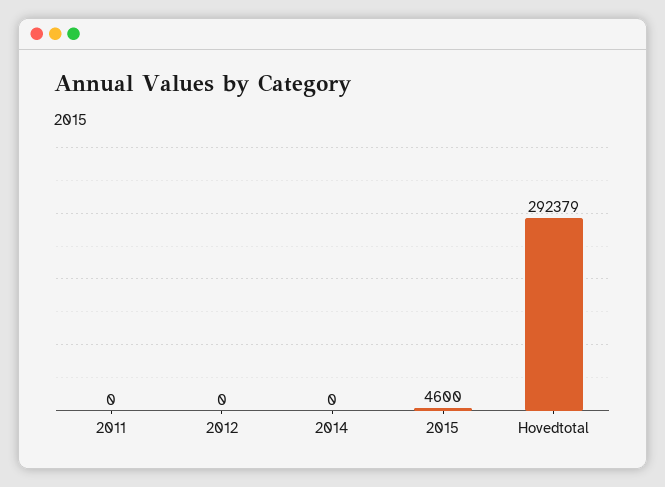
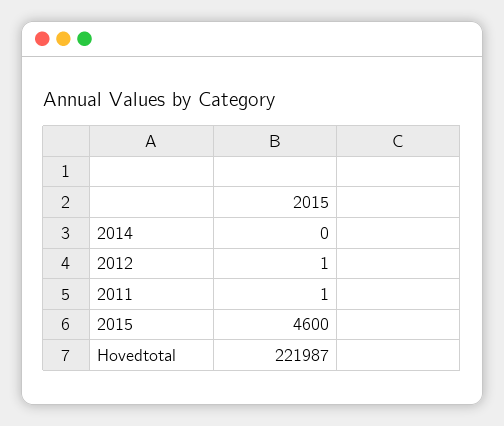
2011: 0 -> 1
2012: 0 -> 1
Hovedtotal: 292379 -> 221987

